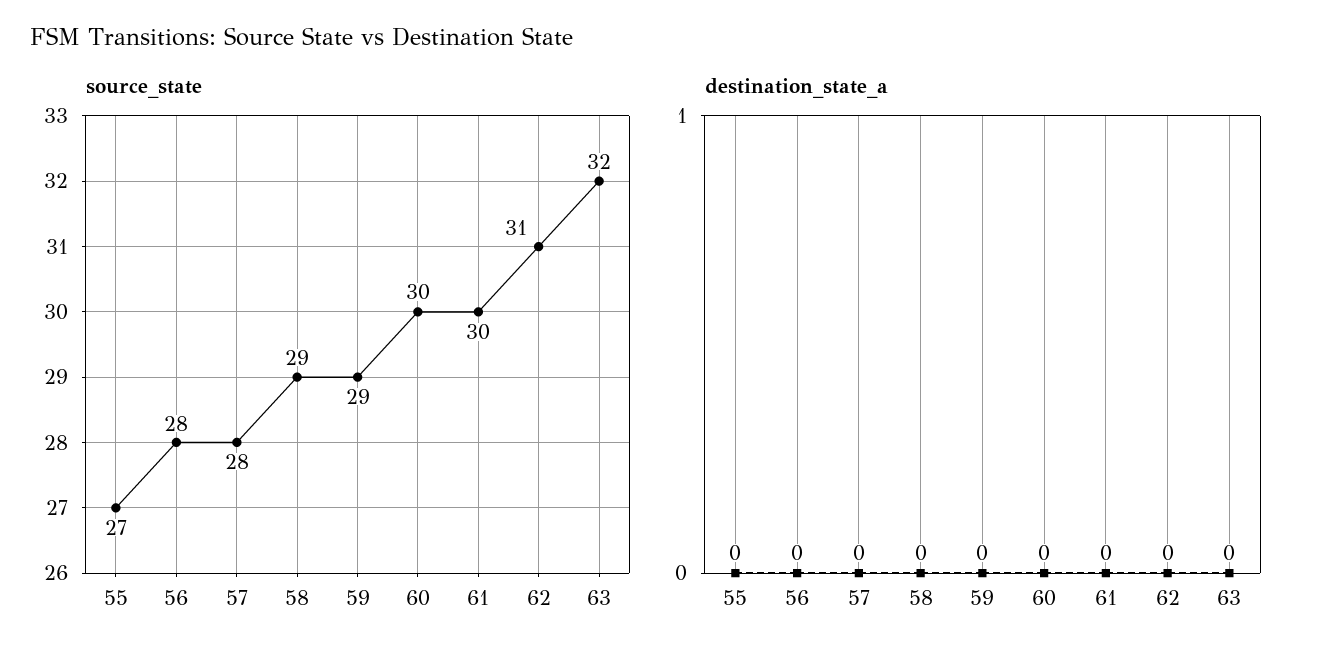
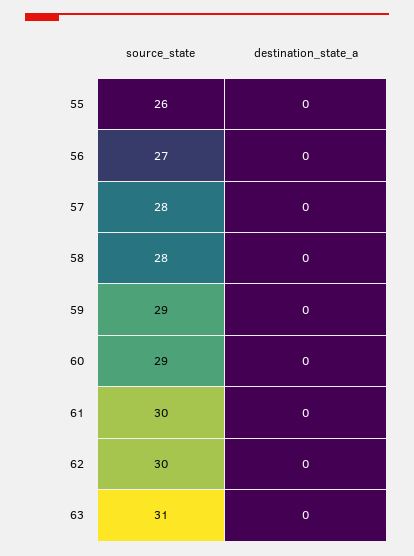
source_state, 55: 27 -> 26
source_state, 56: 28 -> 27
source_state, 58: 29 -> 28
source_state, 60: 30 -> 29
source_state, 62: 31 -> 30
source_state, 63: 32 -> 31

